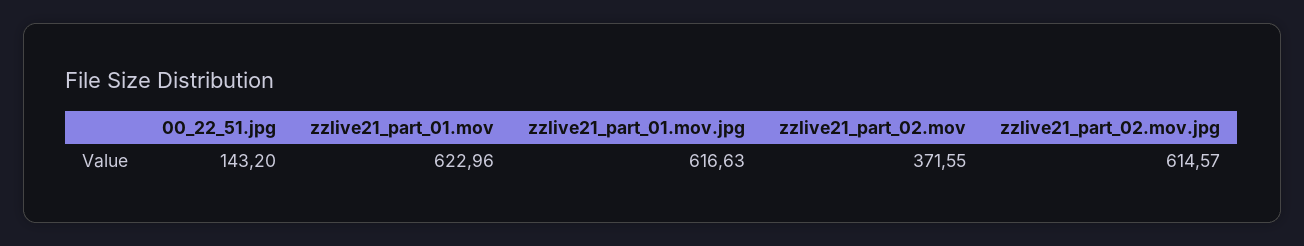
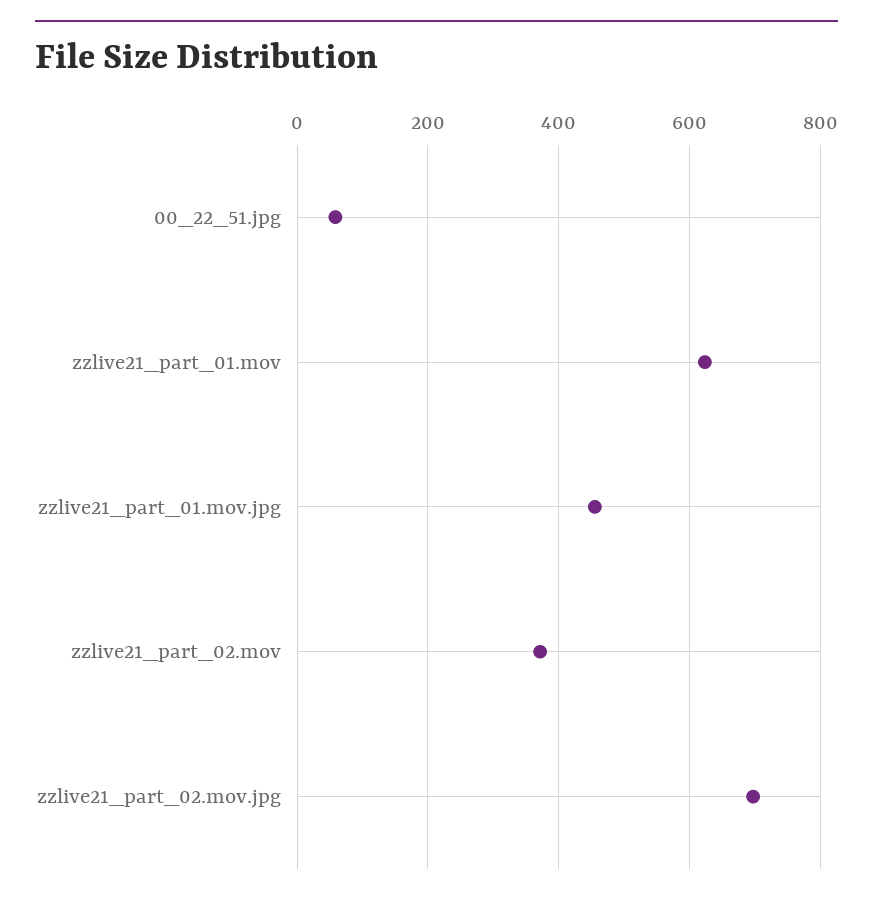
00_22_51.jpg: 143.2 -> 60
zzlive21_part_01.mov.jpg: 616.63 -> 460
zzlive21_part_02.mov.jpg: 614.57 -> 700

